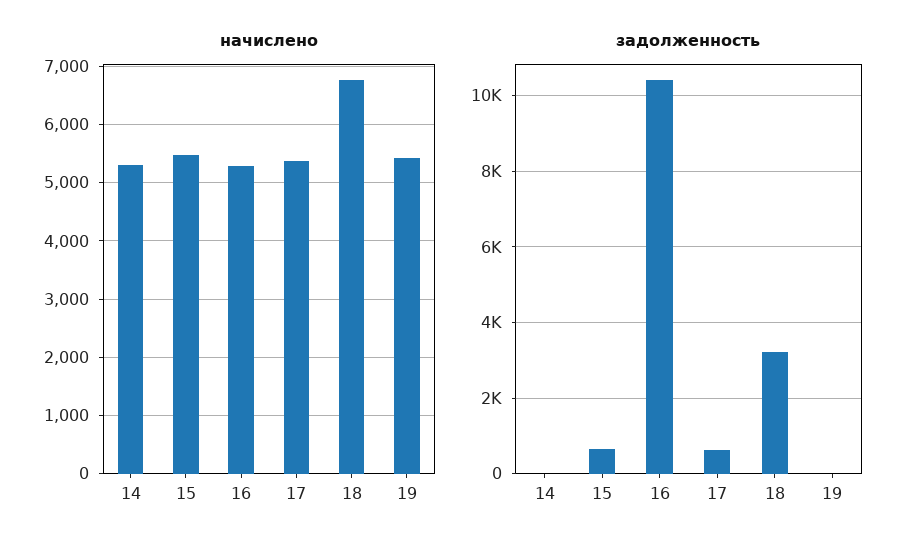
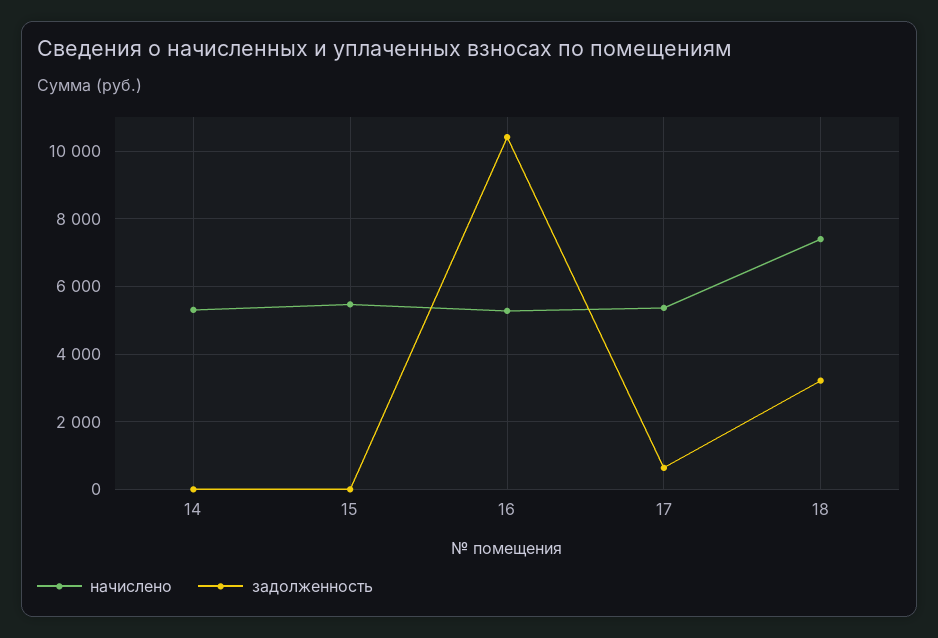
начислено, 18: 6800 -> 7400
начислено, 19: 5400 -> none
задолженность, 15: 600 -> 0
задолженность, 19: 0 -> none

